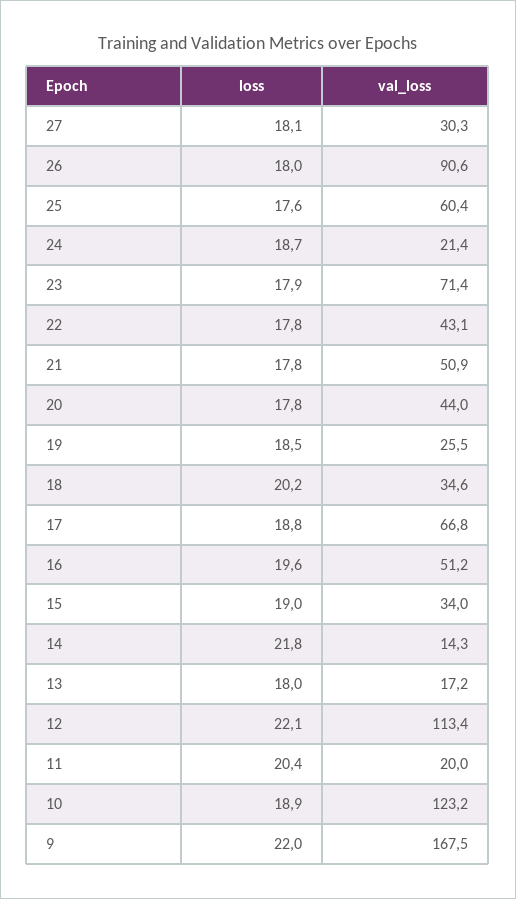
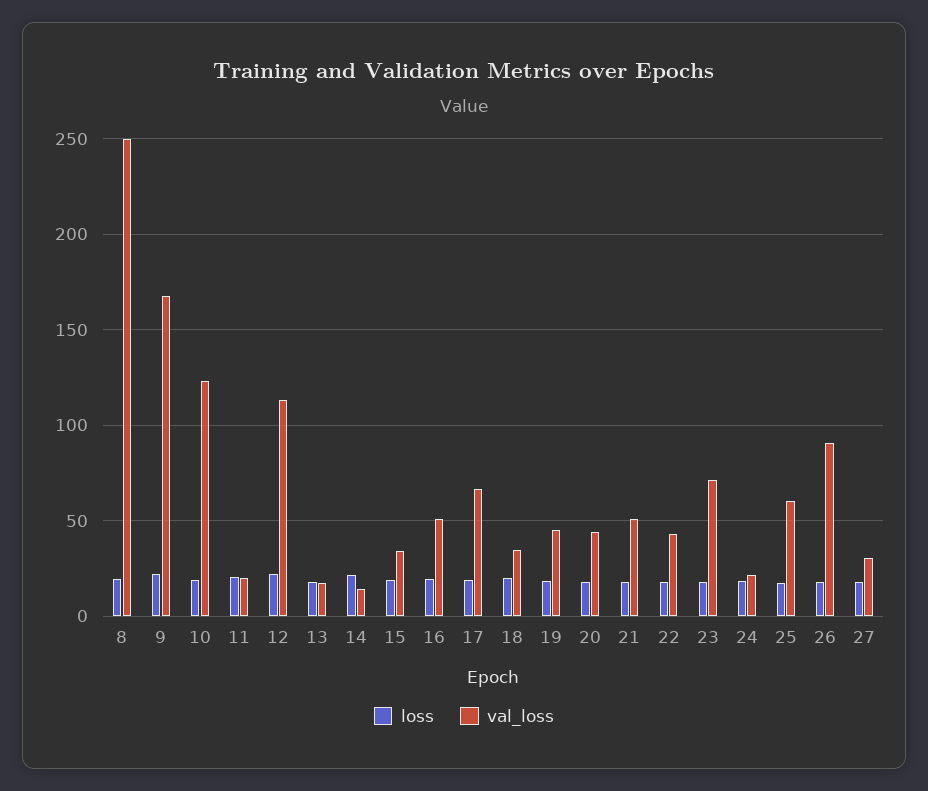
val_loss, 19: 25.5 -> 45
loss, 8: none -> 20
val_loss, 8: none -> 250

